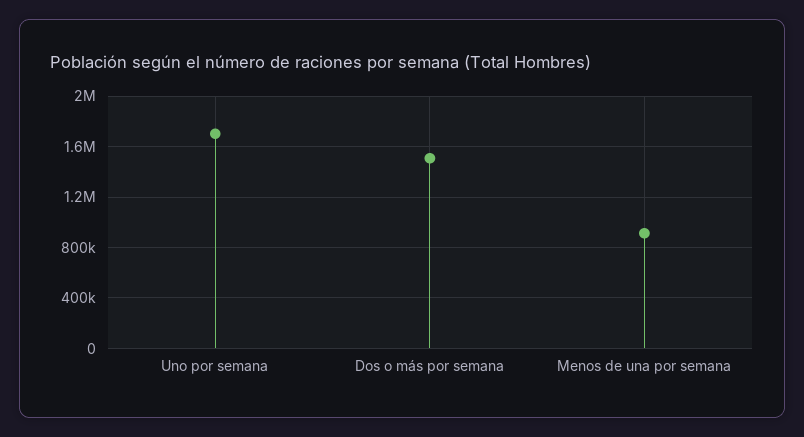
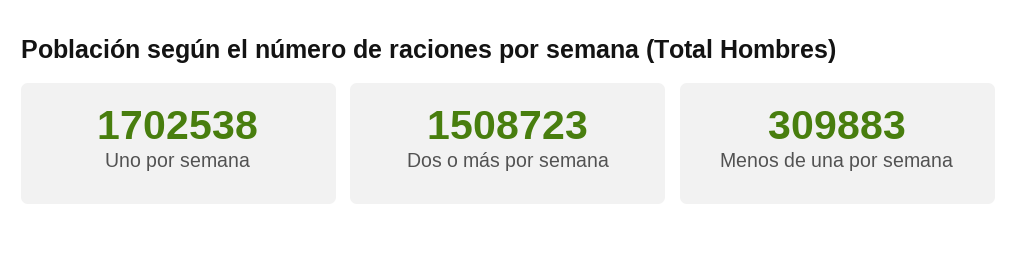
Menos de una por semana: 900000 -> 309883

